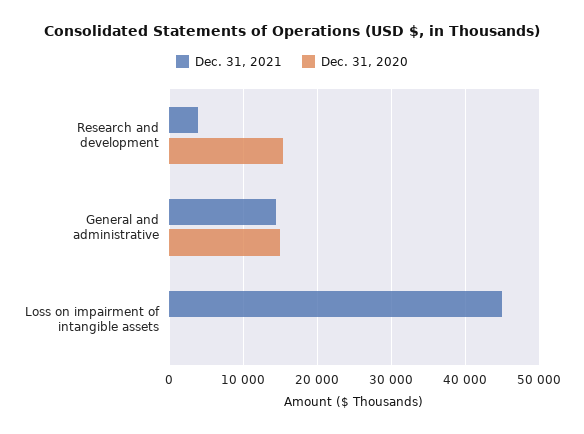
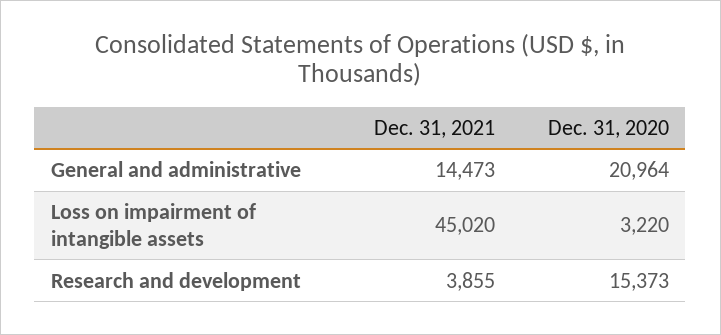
Dec. 31, 2020, General and administrative: 15000 -> 20964
Dec. 31, 2020, Loss on impairment of intangible assets: 0 -> 3220

